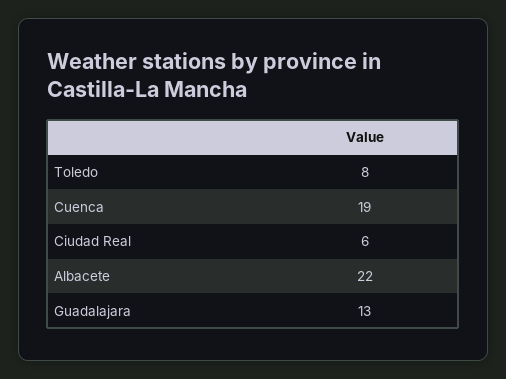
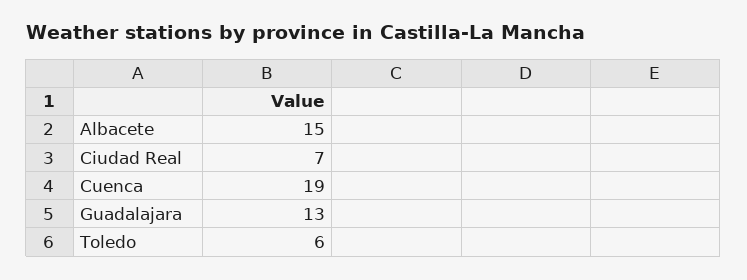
Toledo: 8 -> 6
Ciudad Real: 6 -> 7
Albacete: 22 -> 15

